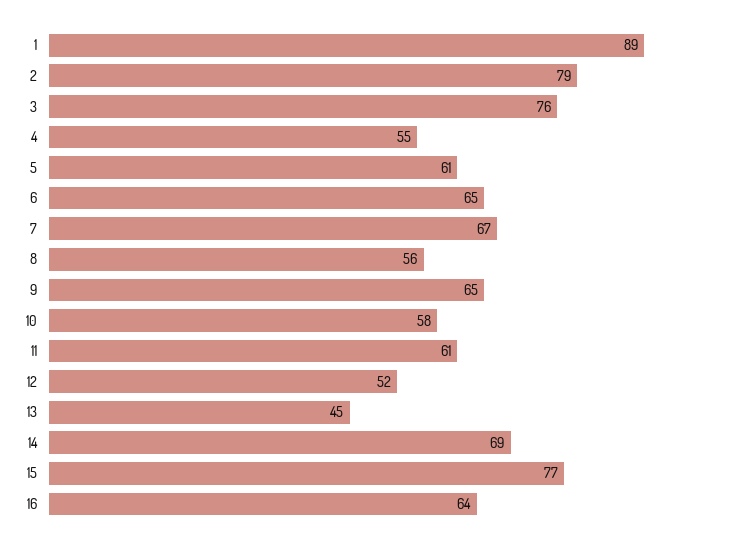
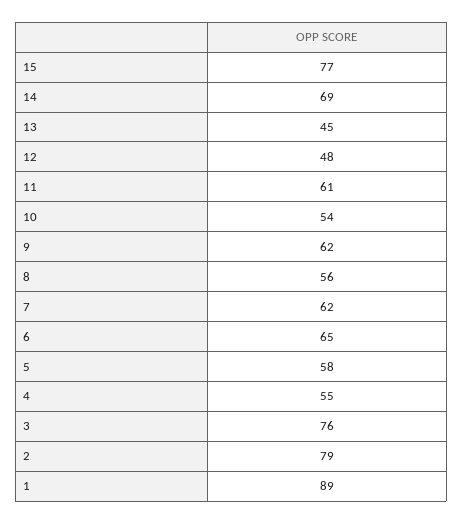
5: 61 -> 58
7: 67 -> 62
9: 65 -> 62
10: 58 -> 54
12: 52 -> 48
16: 64 -> none

